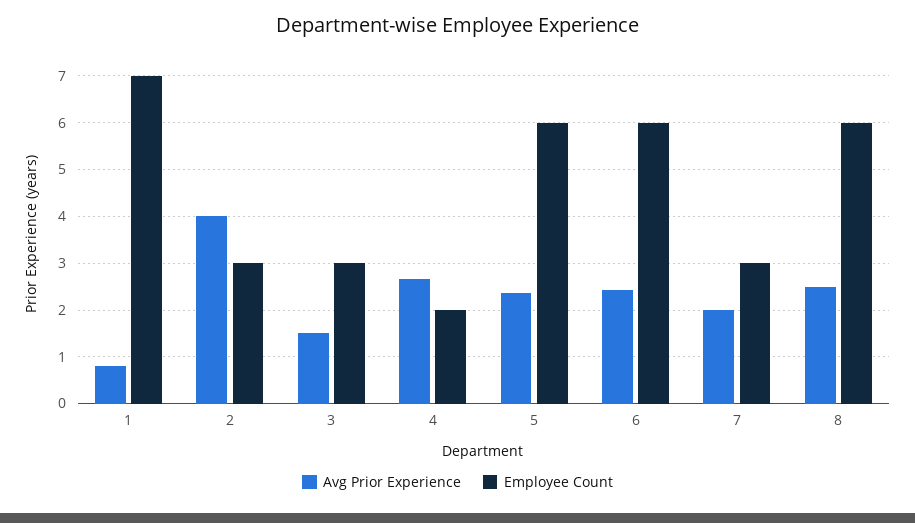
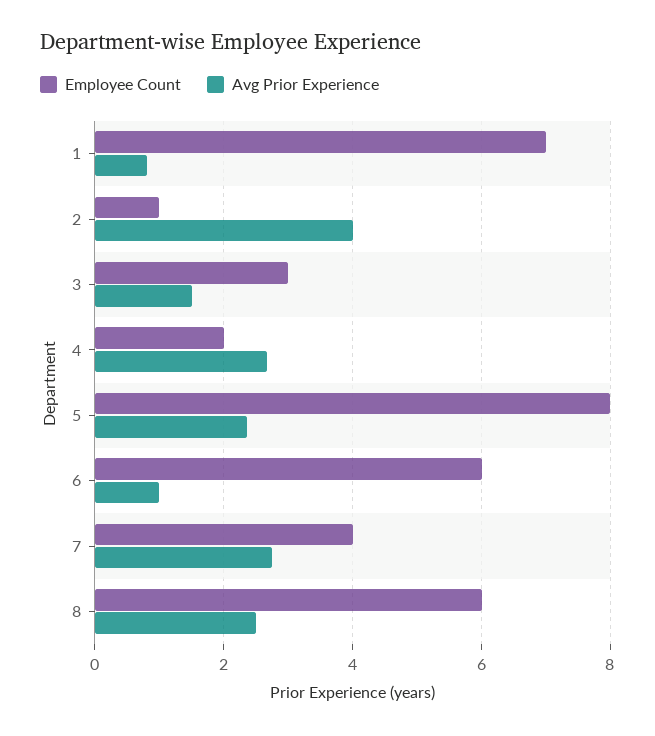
Employee Count, 2: 3 -> 1
Employee Count, 5: 6 -> 8
Avg Prior Experience, 6: 2.4 -> 1
Avg Prior Experience, 7: 2 -> 2.8
Employee Count, 7: 3 -> 4

